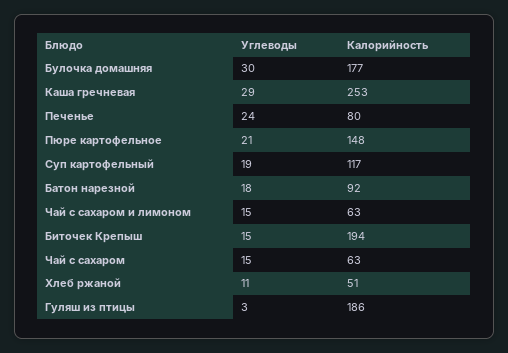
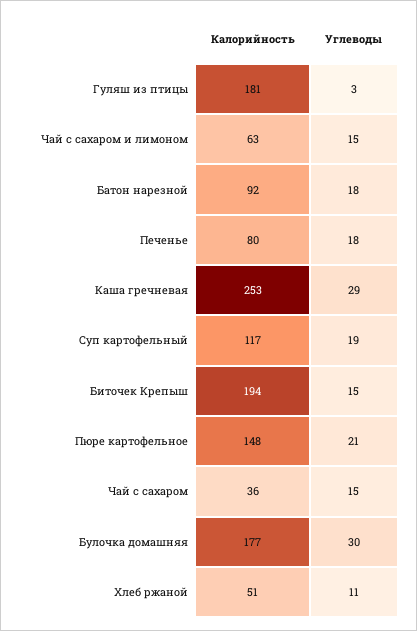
Углеводы, Печенье: 24 -> 18
Калорийность, Чай с сахаром: 63 -> 36
Калорийность, Гуляш из птицы: 186 -> 181

